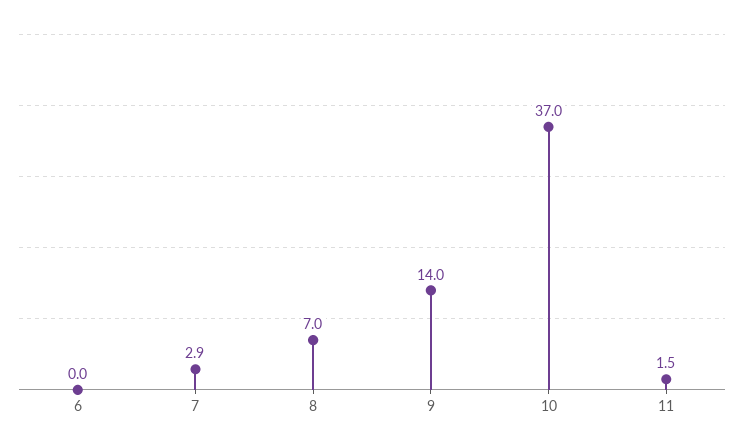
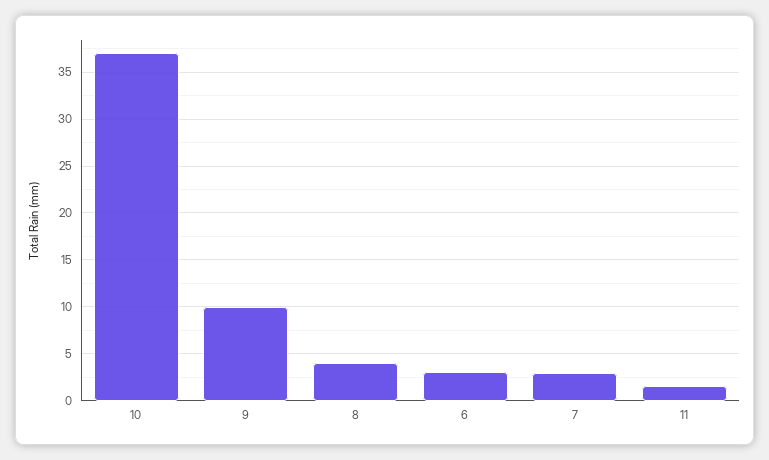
6: 0 -> 3
8: 7 -> 4
9: 14 -> 10

